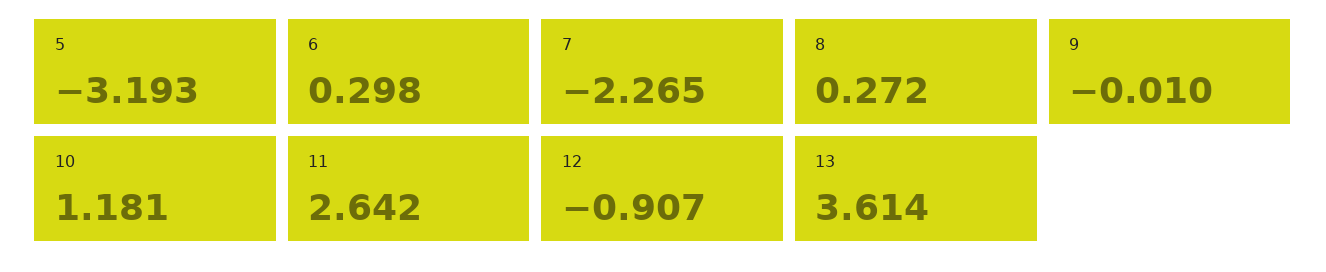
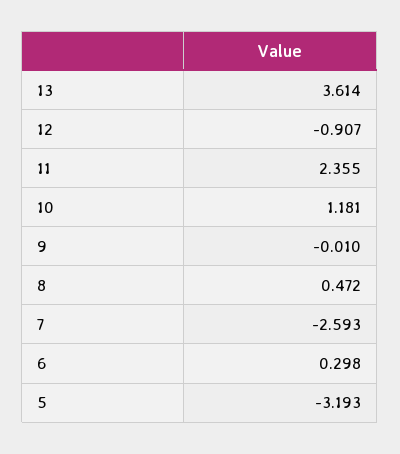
7: -2.265 -> -2.593
8: 0.272 -> 0.472
11: 2.642 -> 2.355

